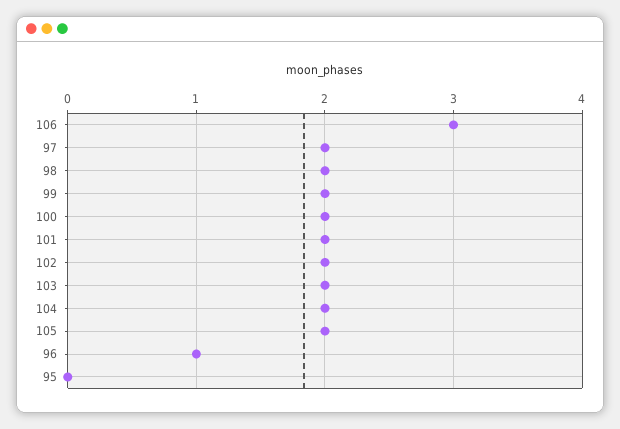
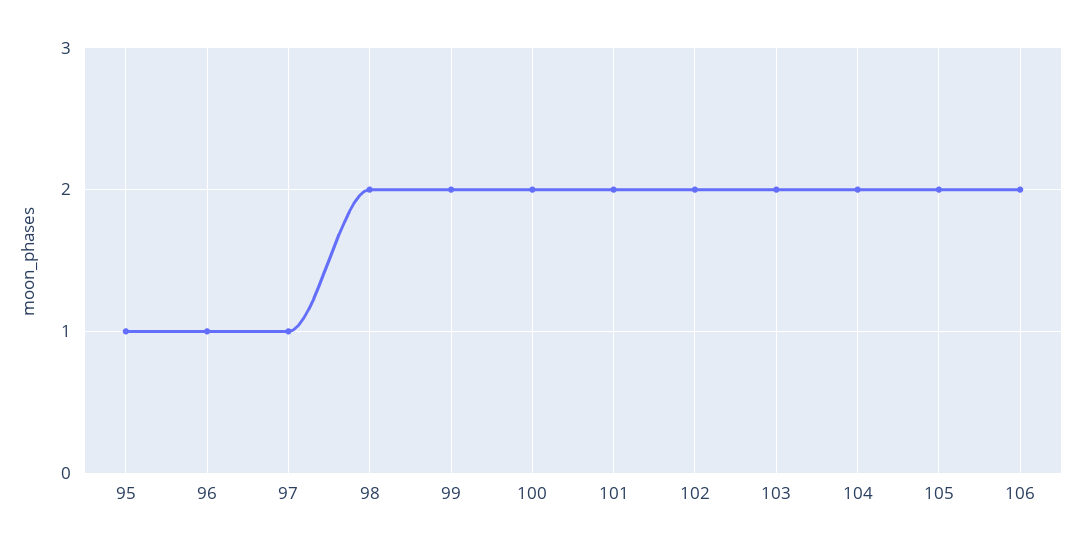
106: 3 -> 2
97: 2 -> 1
95: 0 -> 1

